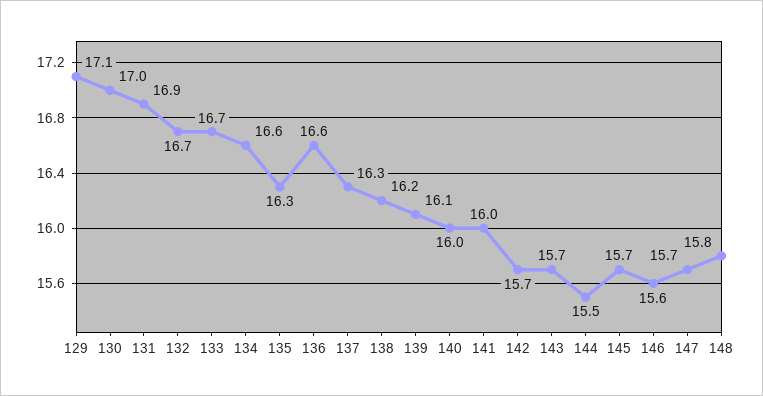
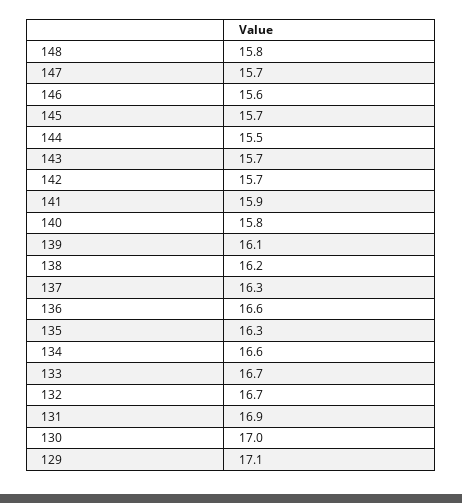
140: 16 -> 15.8
141: 16 -> 15.9

